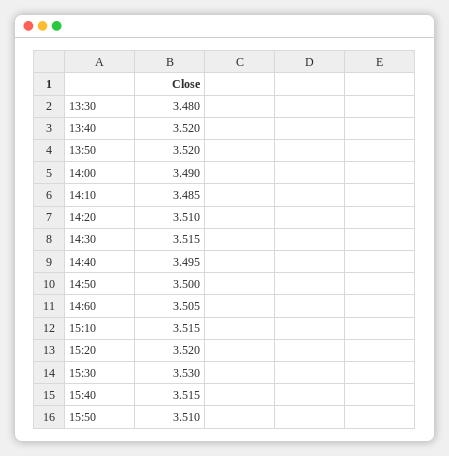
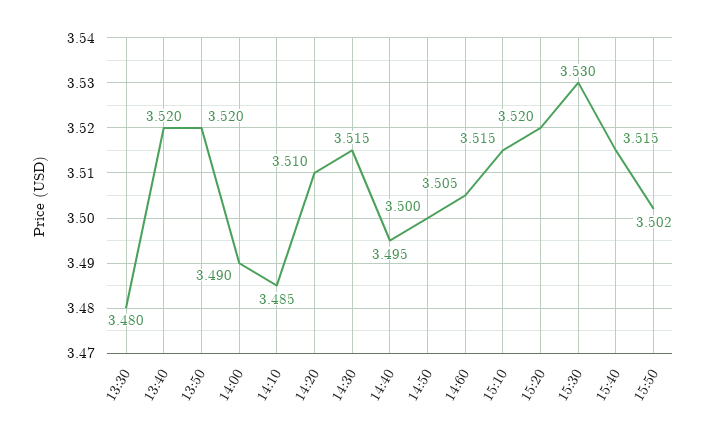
15:50: 3.51 -> 3.502

